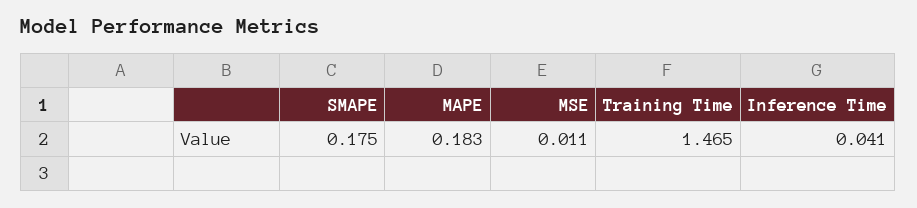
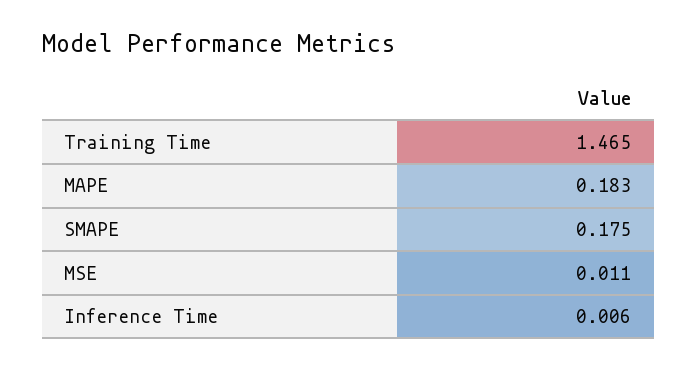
Inference Time: 0.041 -> 0.006

